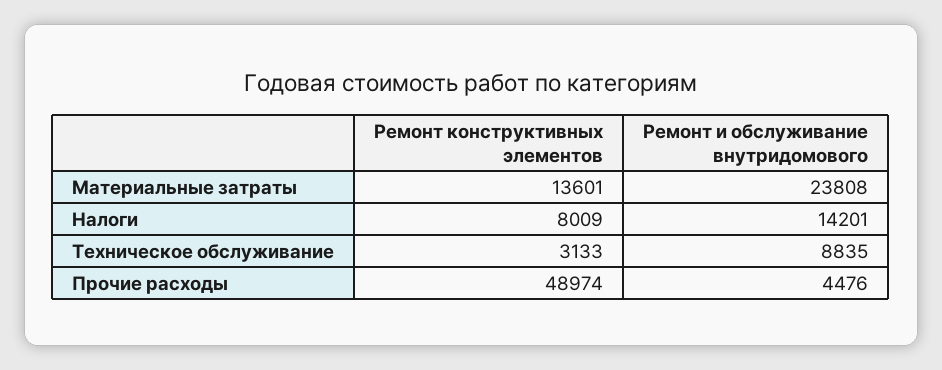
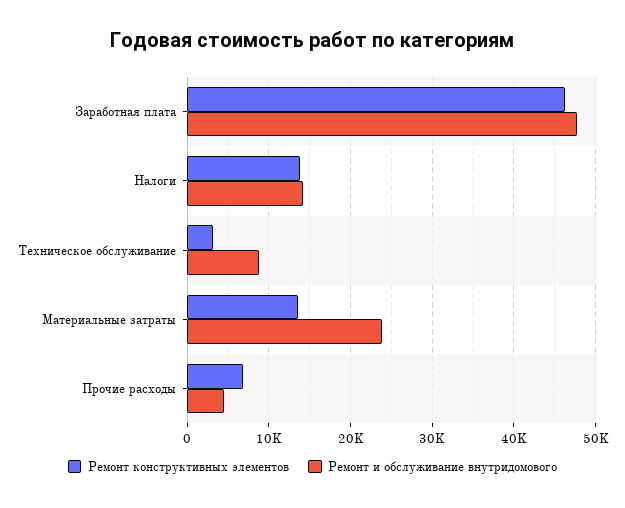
Ремонт конструктивных элементов, Налоги: 8009 -> 14000
Ремонт конструктивных элементов, Прочие расходы: 48974 -> 7000
Ремонт конструктивных элементов, Заработная плата: none -> 46000
Ремонт и обслуживание внутридомового, Заработная плата: none -> 48000

